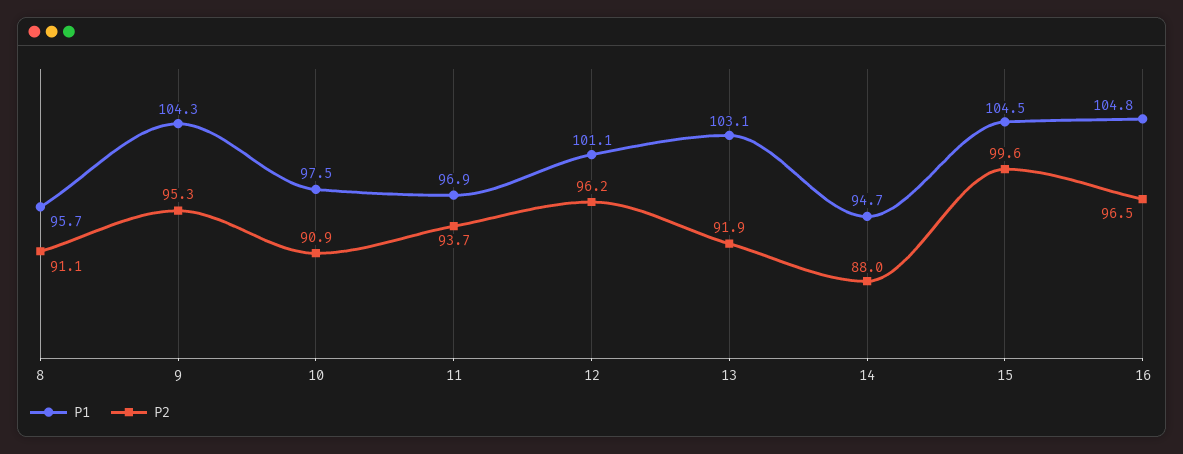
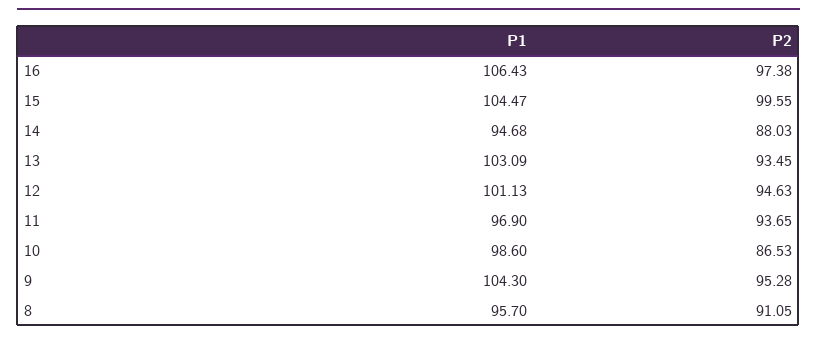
P1, 10: 97.5 -> 98.6
P2, 10: 90.9 -> 86.53
P2, 12: 96.2 -> 94.63
P2, 13: 91.9 -> 93.45
P1, 16: 104.8 -> 106.43
P2, 16: 96.5 -> 97.38

